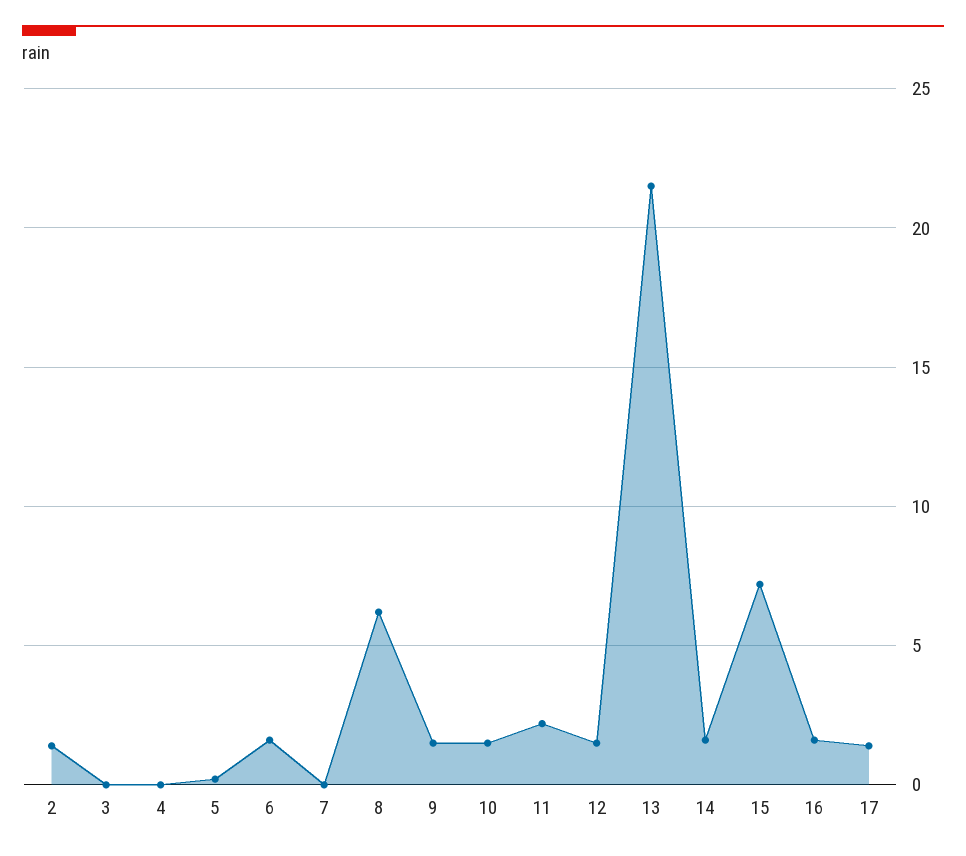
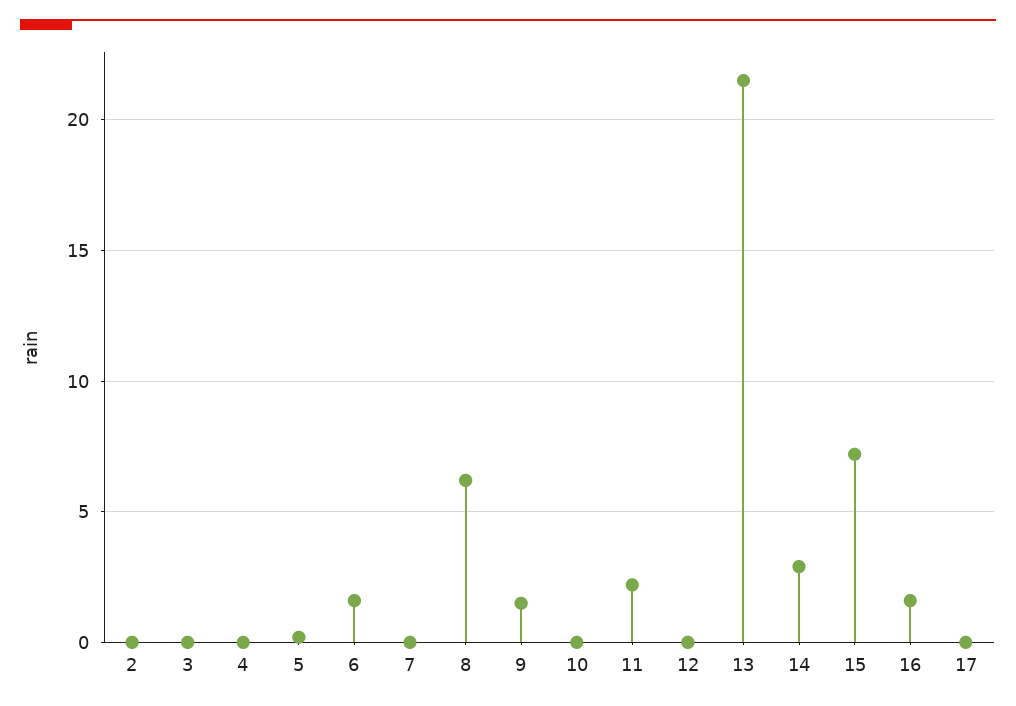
2: 1.5 -> 0
10: 1.5 -> 0
12: 1.5 -> 0
14: 1.5 -> 3
17: 1.5 -> 0

